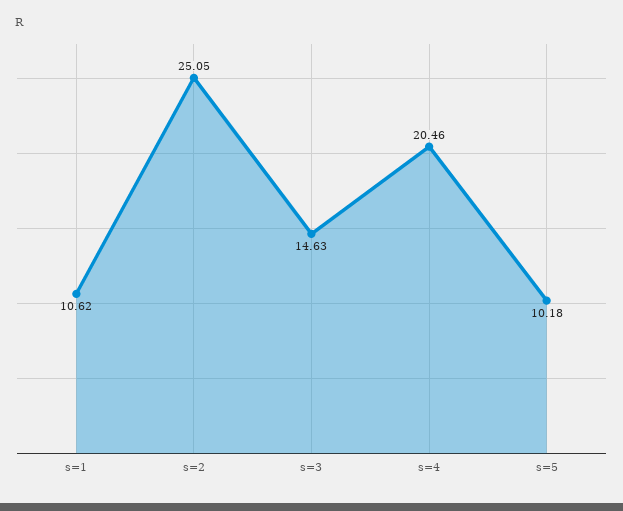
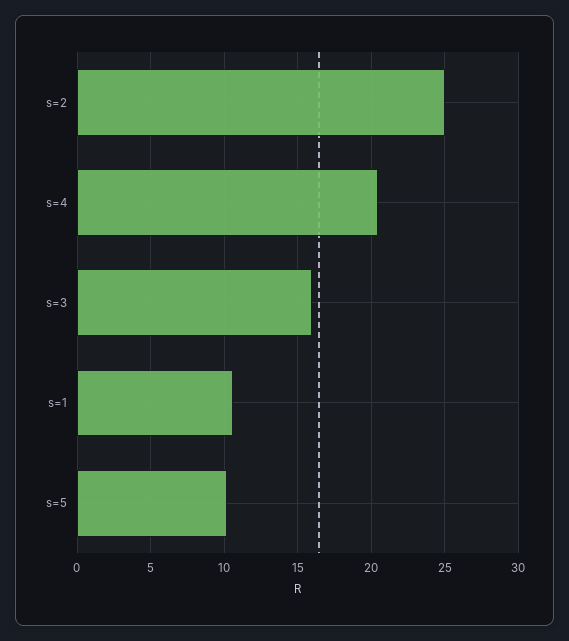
s=3: 14.63 -> 16

